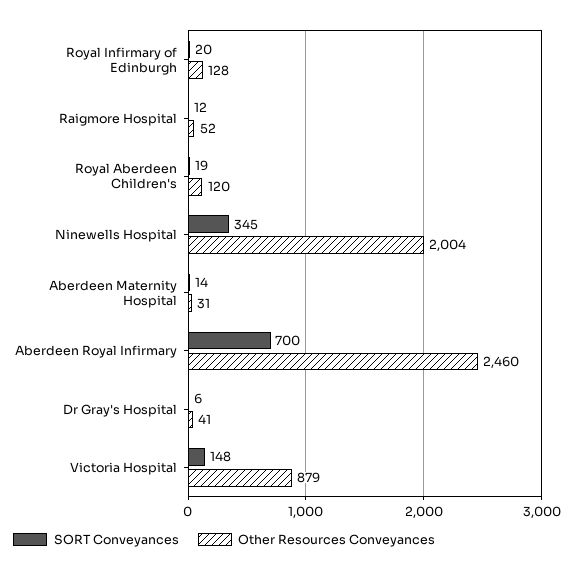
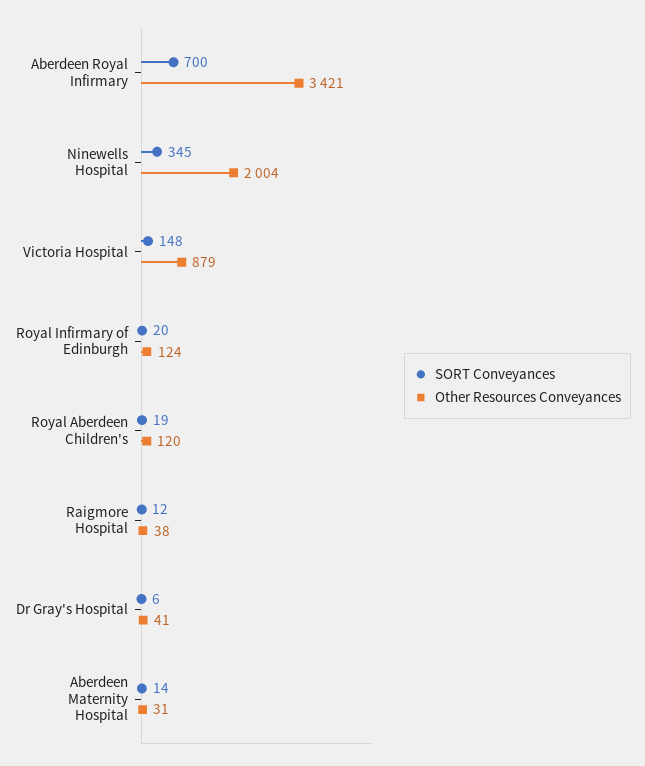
Other Resources Conveyances, Royal Infirmary of Edinburgh: 128 -> 124
Other Resources Conveyances, Raigmore Hospital: 52 -> 38
Other Resources Conveyances, Aberdeen Royal Infirmary: 2460 -> 3421

